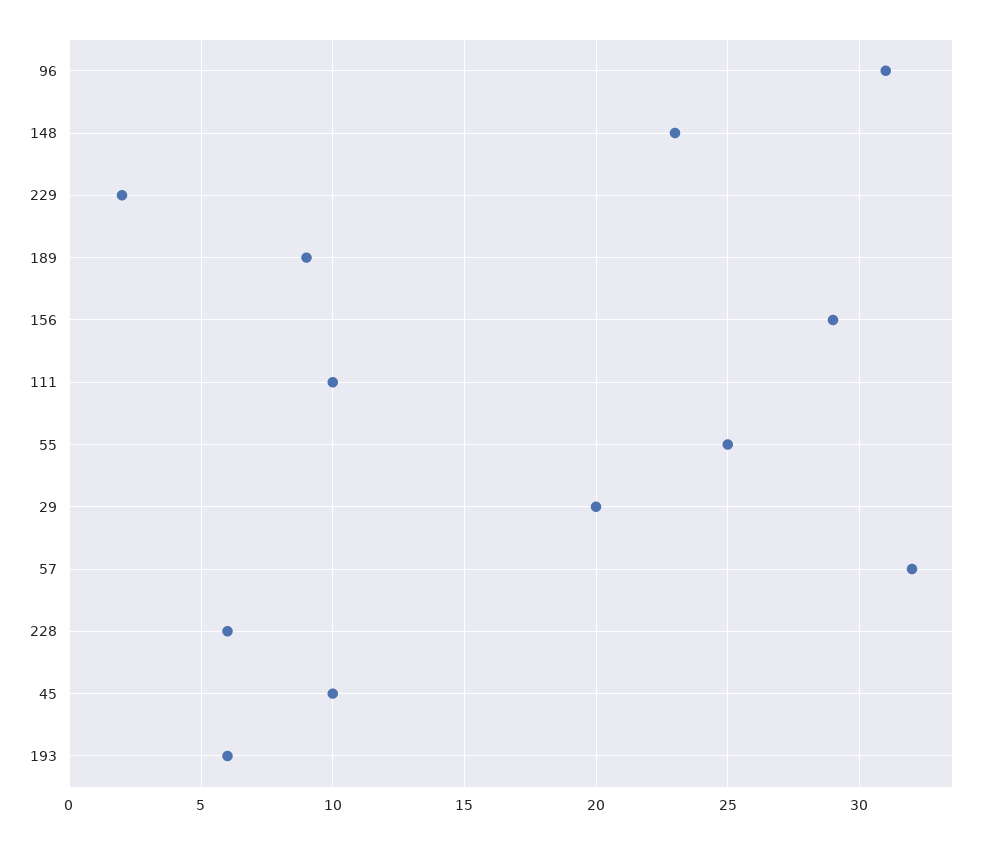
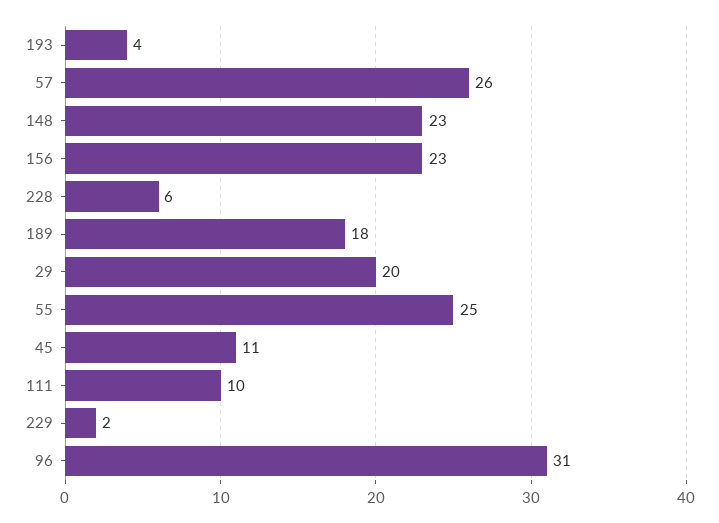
189: 9 -> 18
156: 29 -> 23
57: 32 -> 26
45: 10 -> 11
193: 6 -> 4

